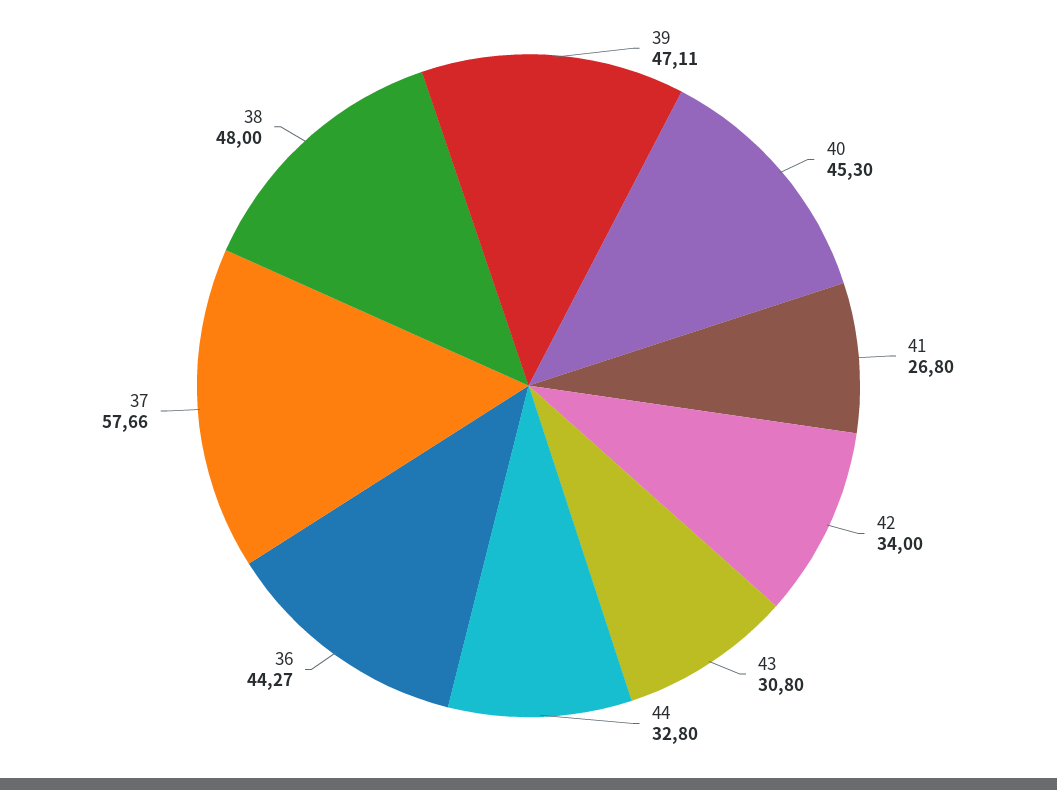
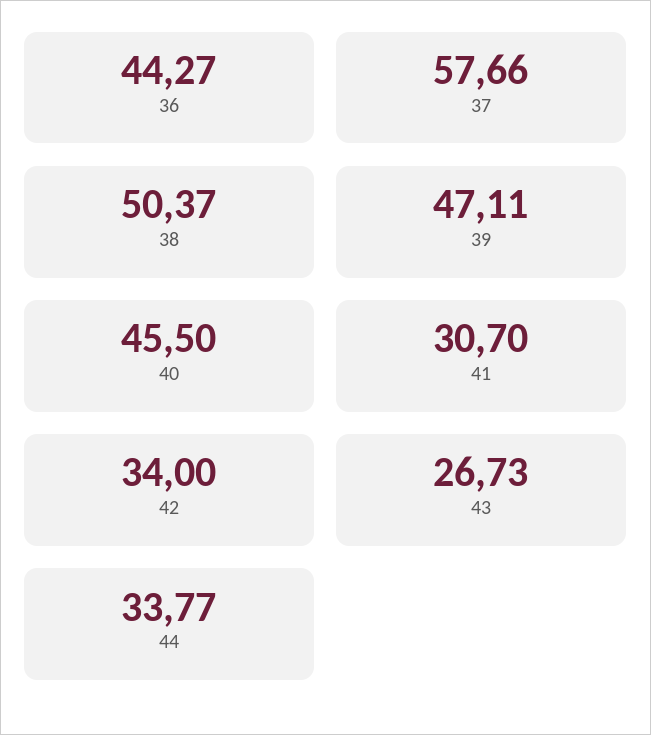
40: 45.3 -> 45.5
41: 26.8 -> 30.7
43: 30.8 -> 26.73
44: 32.8 -> 33.77
38: 48 -> 50.37

